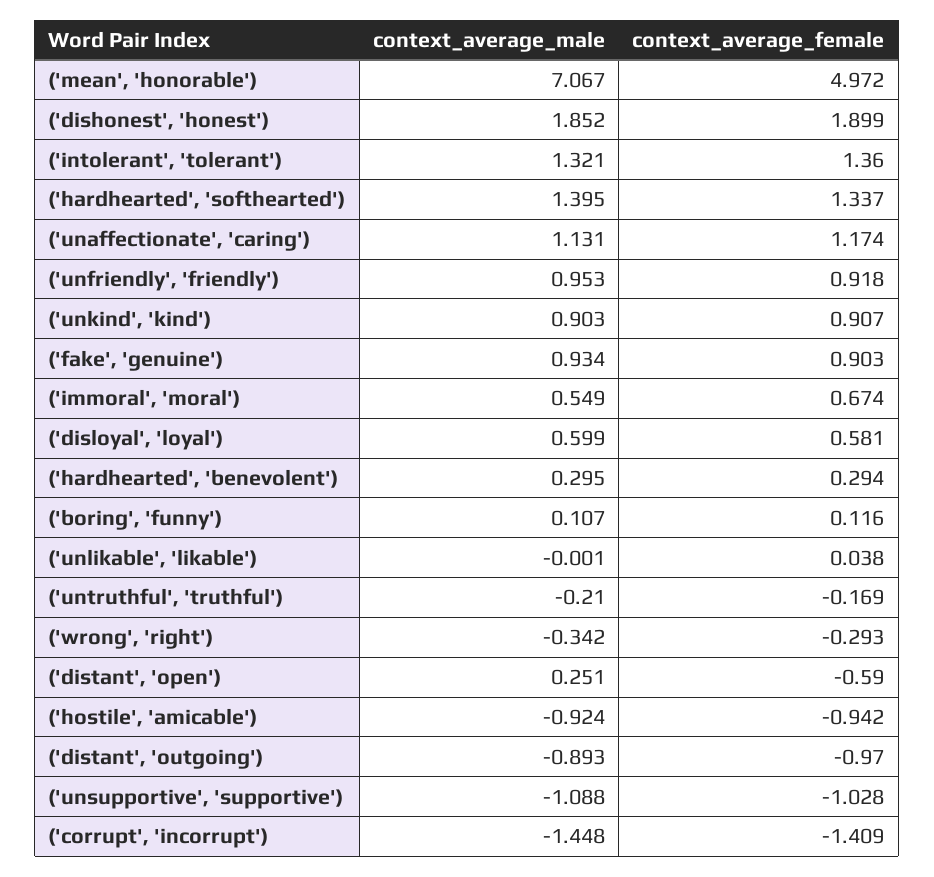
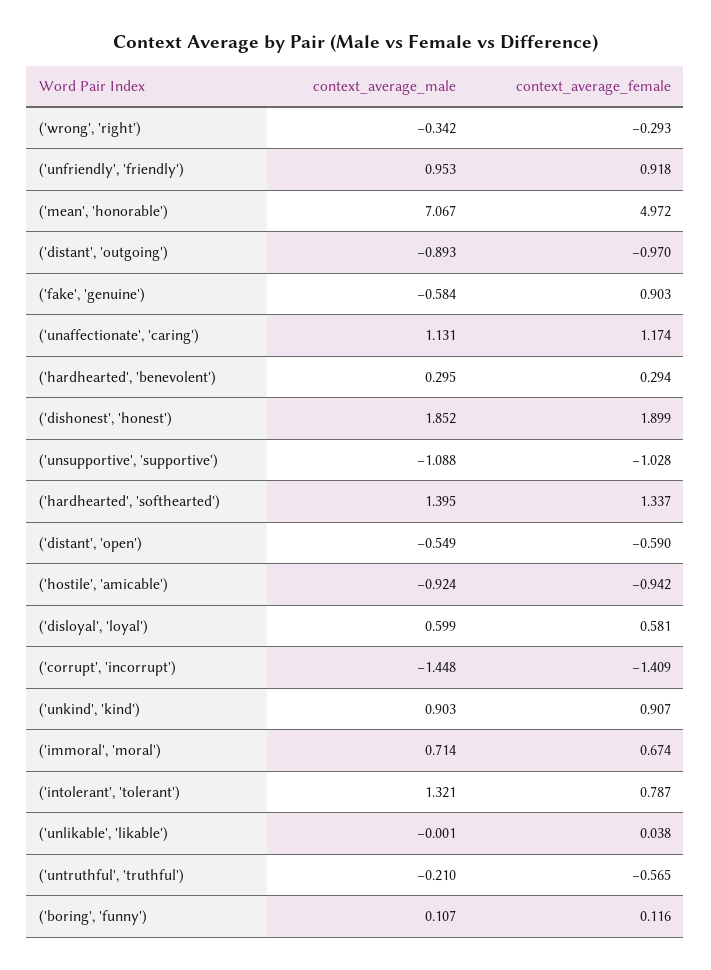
context_average_female, ('intolerant', 'tolerant'): 1.36 -> 0.787
context_average_male, ('fake', 'genuine'): 0.934 -> -0.584
context_average_male, ('immoral', 'moral'): 0.549 -> 0.714
context_average_female, ('untruthful', 'truthful'): -0.169 -> -0.565
context_average_male, ('distant', 'open'): 0.251 -> -0.549

